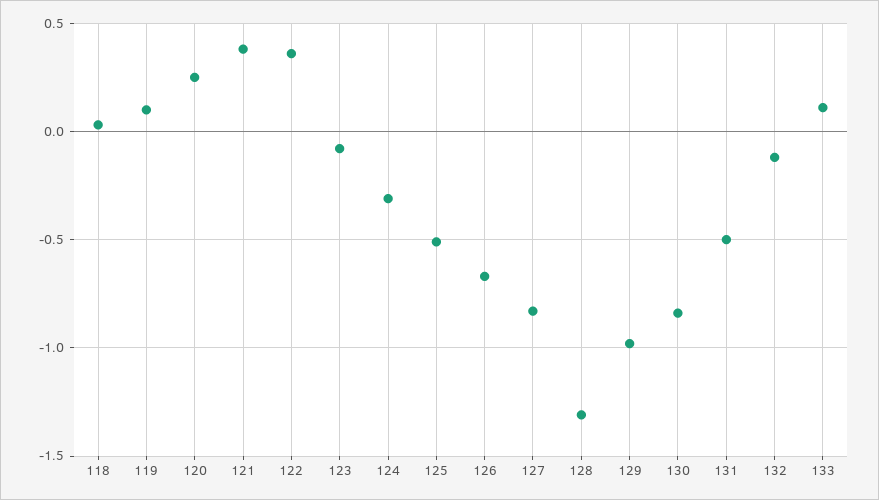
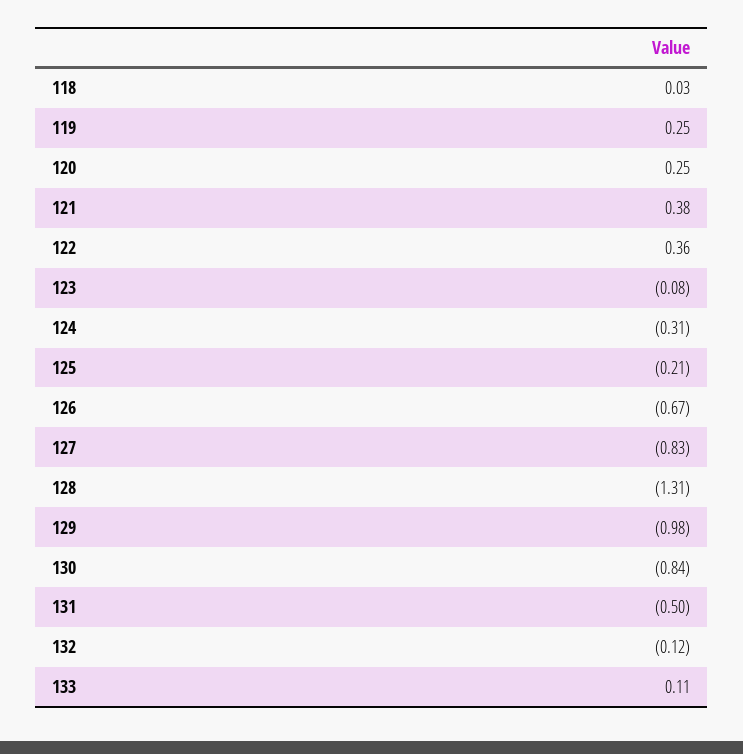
119: 0.1 -> 0.25
125: -0.5 -> -0.21

